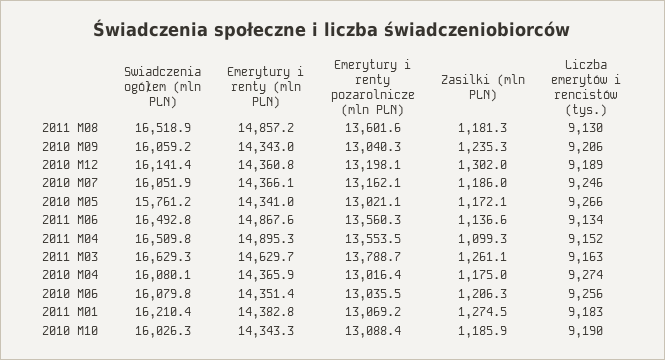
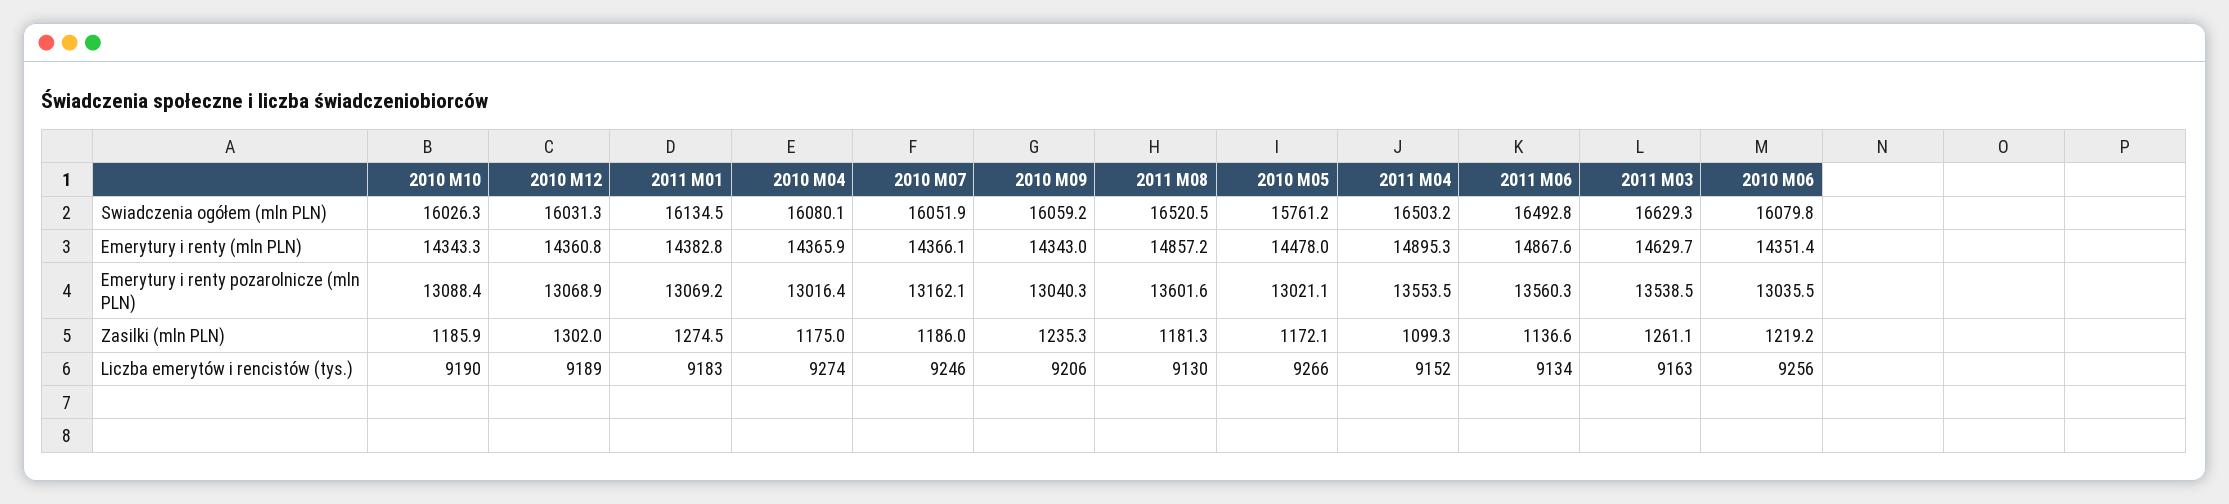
Swiadczenia ogółem (mln PLN), 2011 M08: 16518.9 -> 16520.5
Swiadczenia ogółem (mln PLN), 2010 M12: 16141.4 -> 16031.3
Emerytury i renty pozarolnicze (mln PLN), 2010 M12: 13198.1 -> 13068.9
Emerytury i renty (mln PLN), 2010 M05: 14341 -> 14478
Swiadczenia ogółem (mln PLN), 2011 M04: 16509.8 -> 16503.2
Emerytury i renty pozarolnicze (mln PLN), 2011 M03: 13788.7 -> 13538.5
Zasilki (mln PLN), 2010 M06: 1206.3 -> 1219.2
Swiadczenia ogółem (mln PLN), 2011 M01: 16210.4 -> 16134.5

